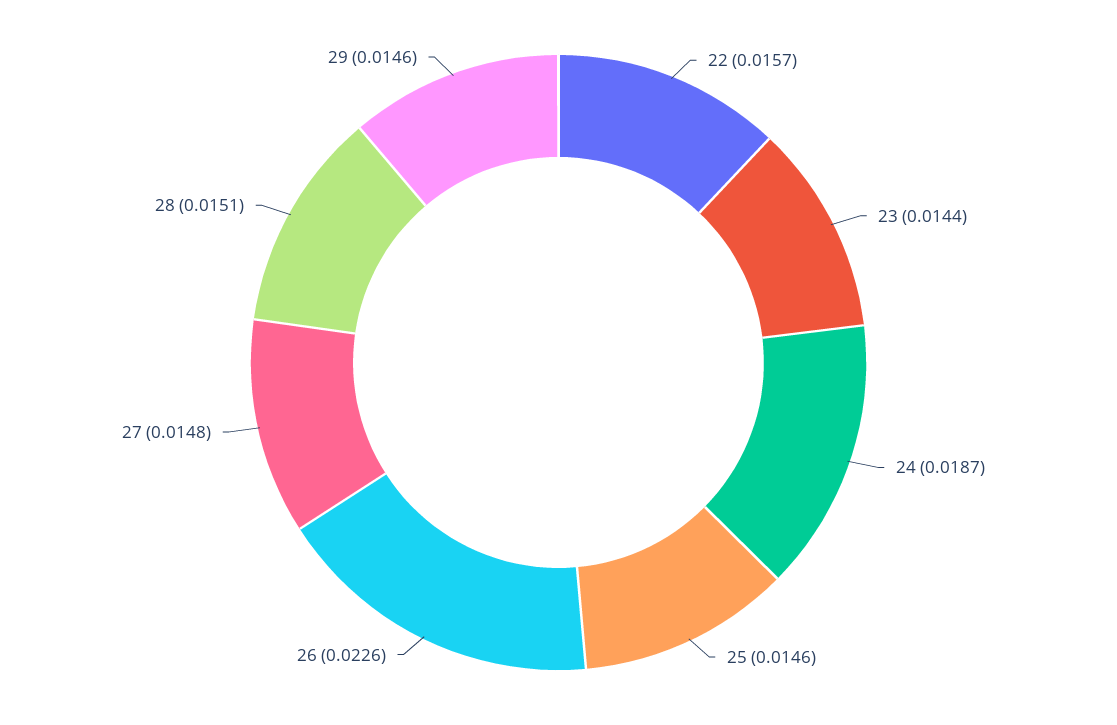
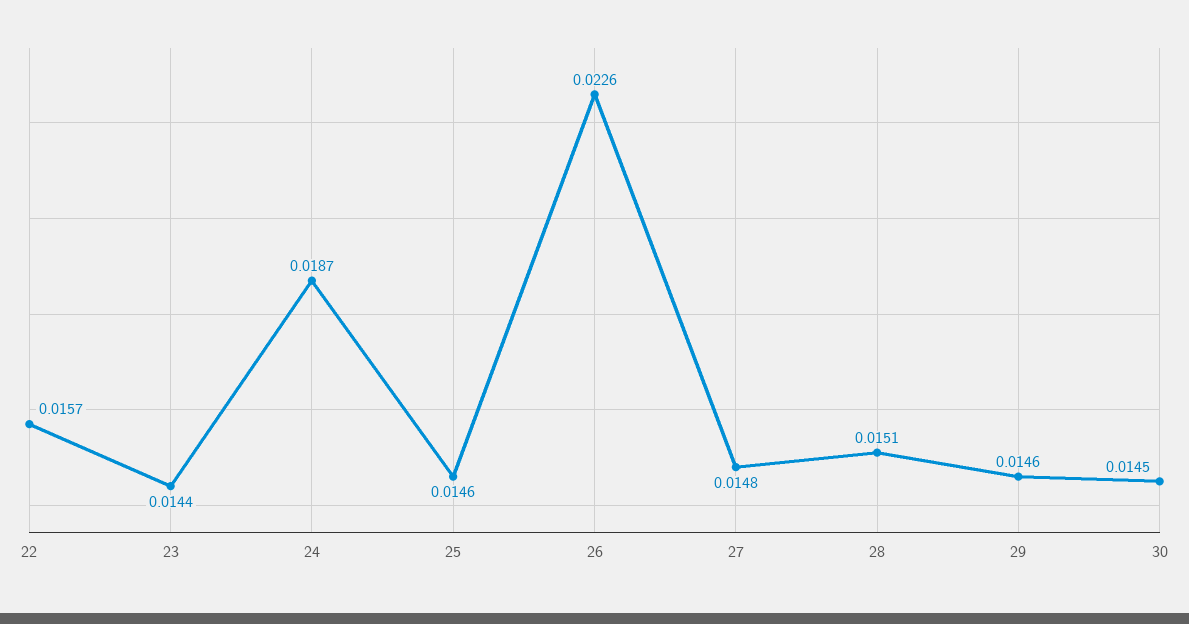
30: none -> 0.0145

